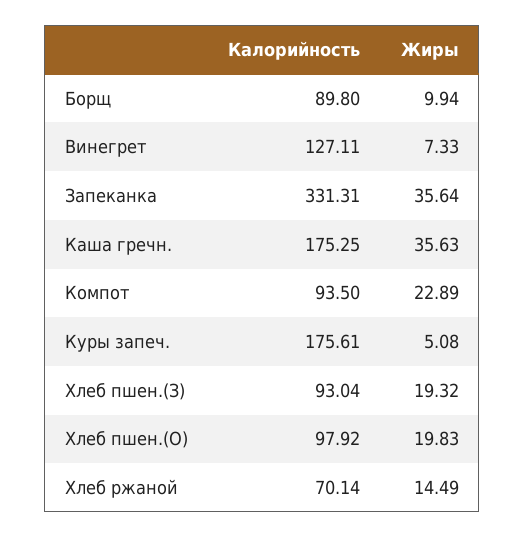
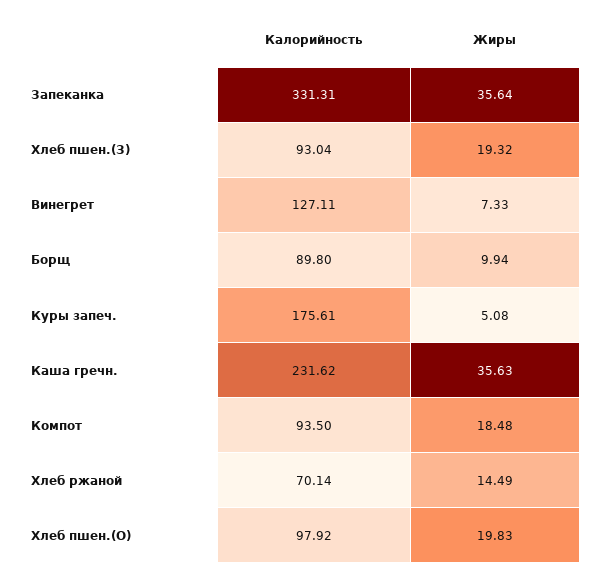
Калорийность, Каша гречн.: 175.25 -> 231.62
Жиры, Компот: 22.89 -> 18.48

